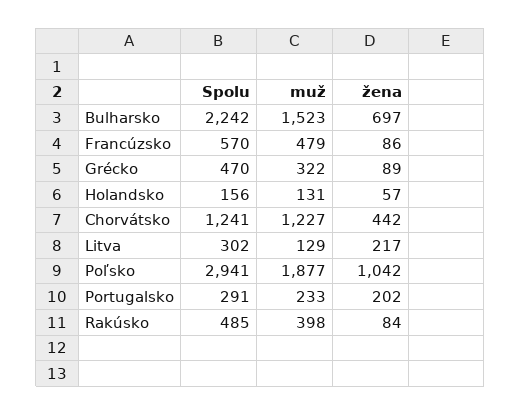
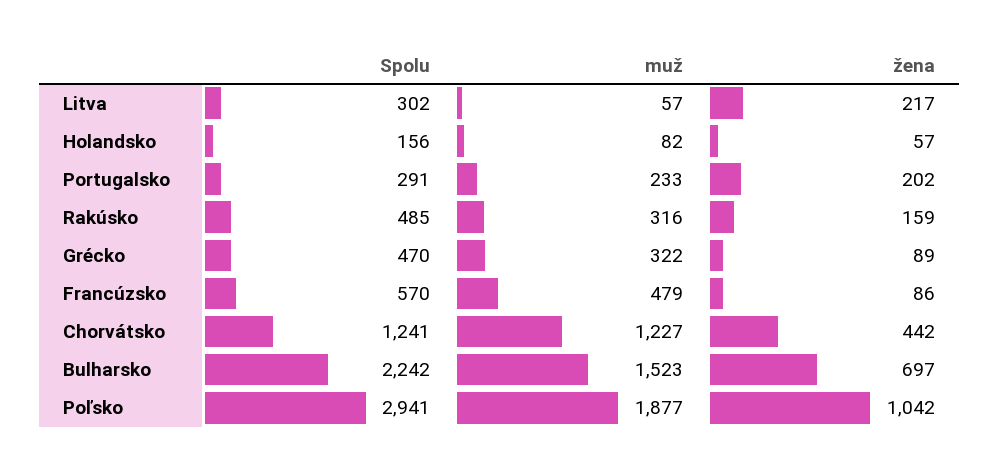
muž, Holandsko: 131 -> 82
muž, Litva: 129 -> 57
muž, Rakúsko: 398 -> 316
žena, Rakúsko: 84 -> 159

